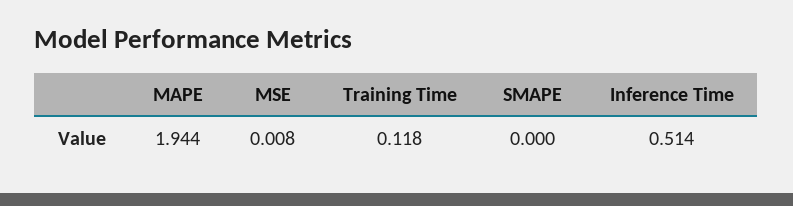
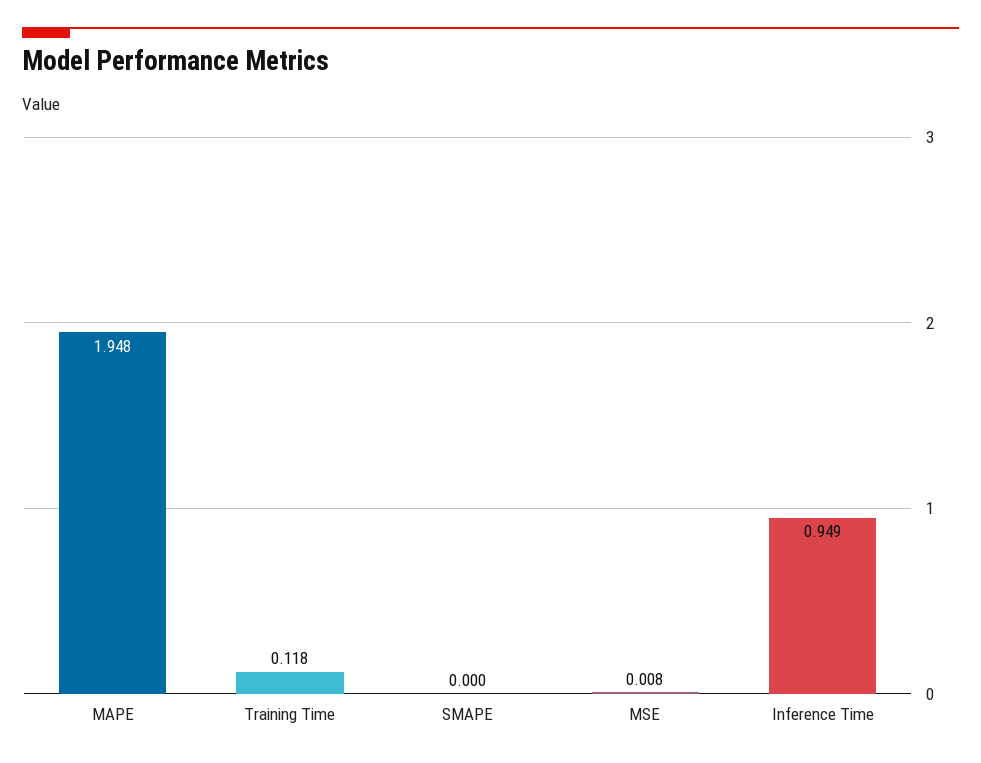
MAPE: 1.944 -> 1.948
Inference Time: 0.514 -> 0.949

